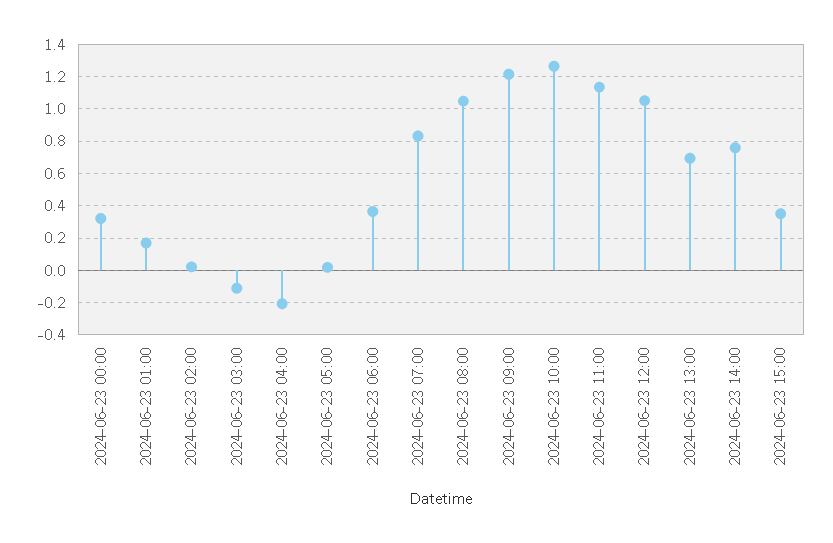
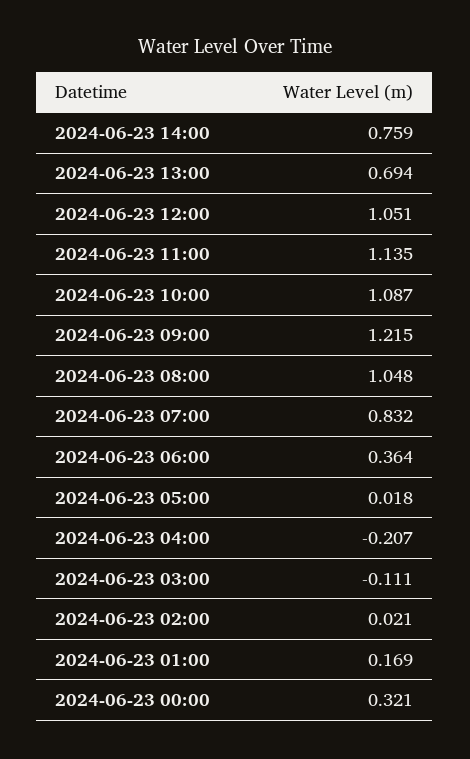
2024-06-23 10:00: 1.25 -> 1.087
2024-06-23 15:00: 0.35 -> none

